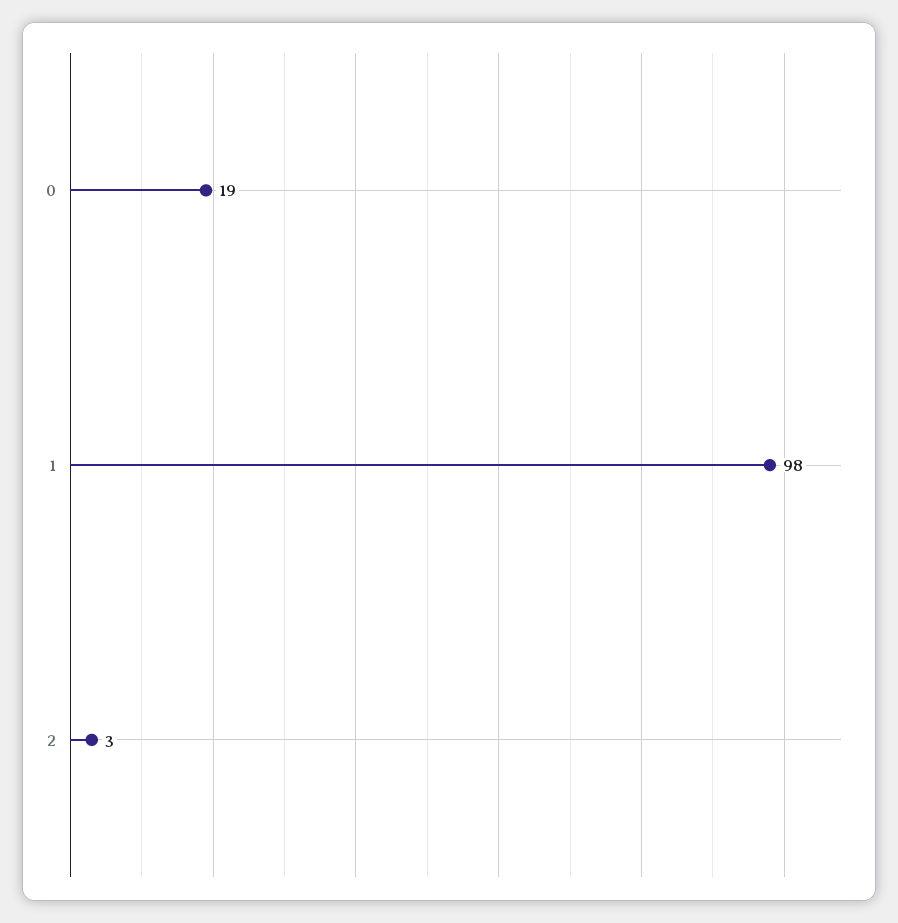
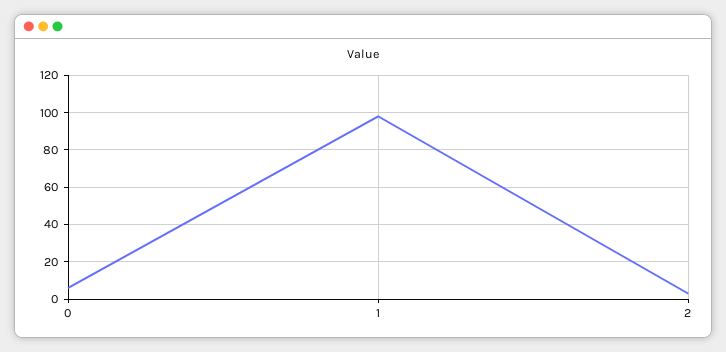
0: 19 -> 5

